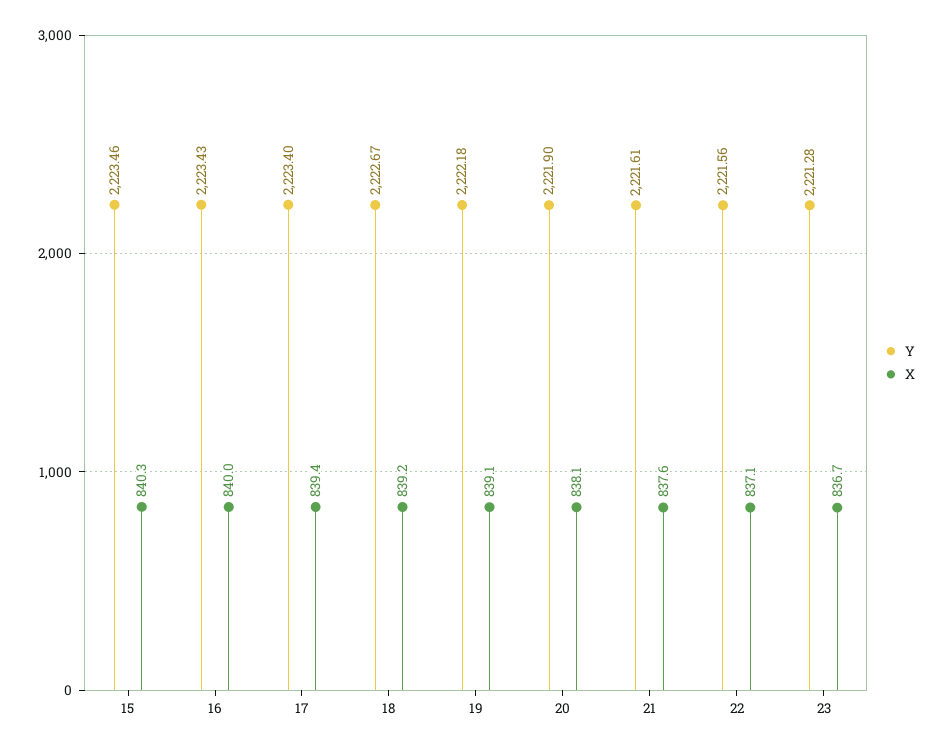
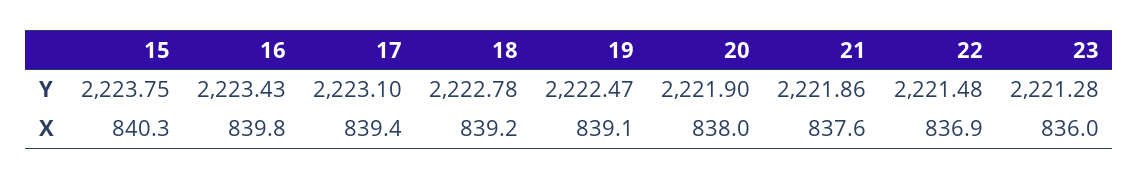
Y, 15: 2223.46 -> 2223.75
X, 16: 840 -> 839.8
Y, 17: 2223.4 -> 2223.1
Y, 18: 2222.67 -> 2222.78
Y, 19: 2222.18 -> 2222.47
X, 20: 838.1 -> 838
Y, 21: 2221.61 -> 2221.86
Y, 22: 2221.56 -> 2221.48
X, 22: 837.1 -> 836.9
X, 23: 836.7 -> 836

